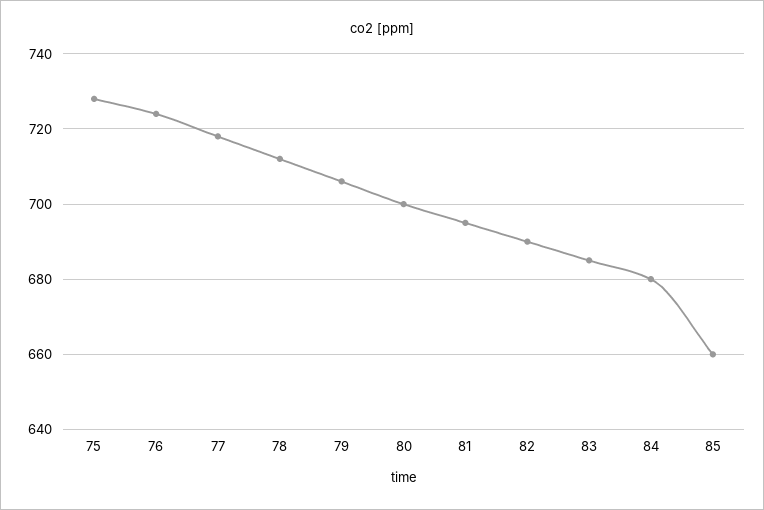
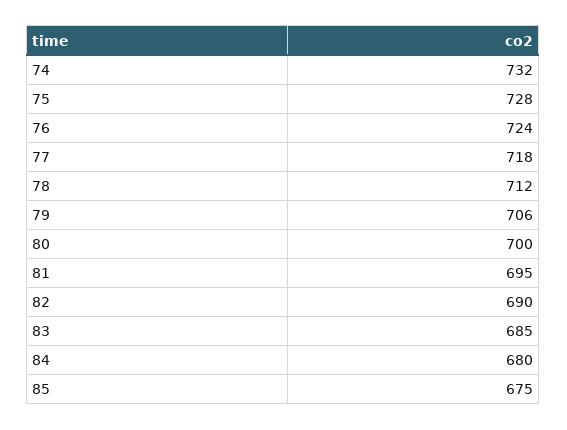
85: 660 -> 675
74: none -> 732

